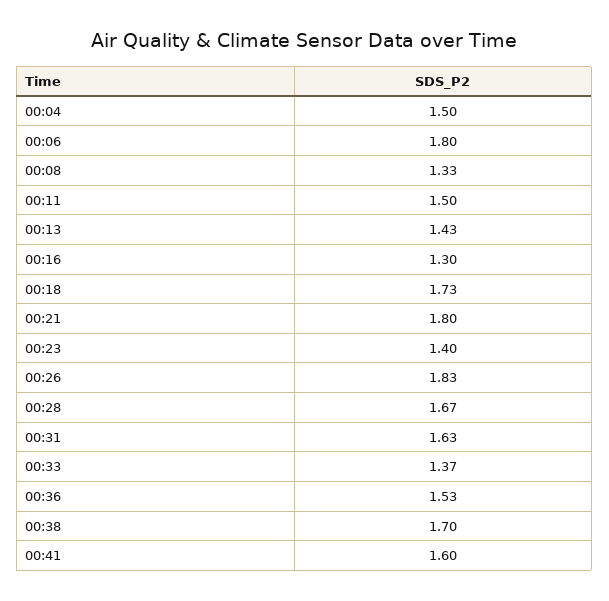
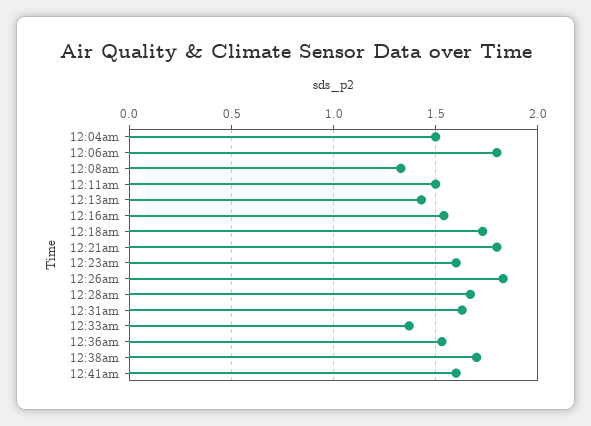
00:16: 1.3 -> 1.55
00:23: 1.4 -> 1.6

